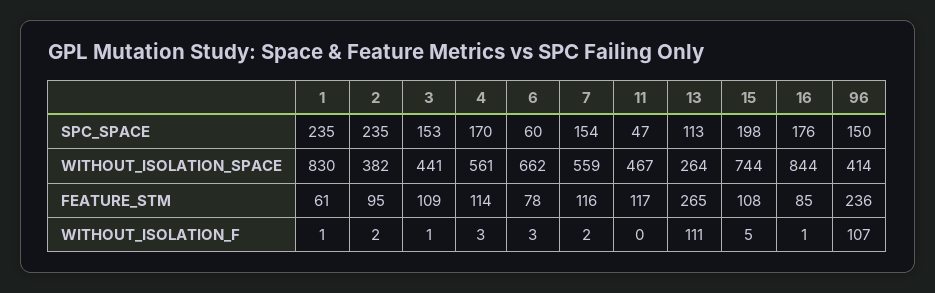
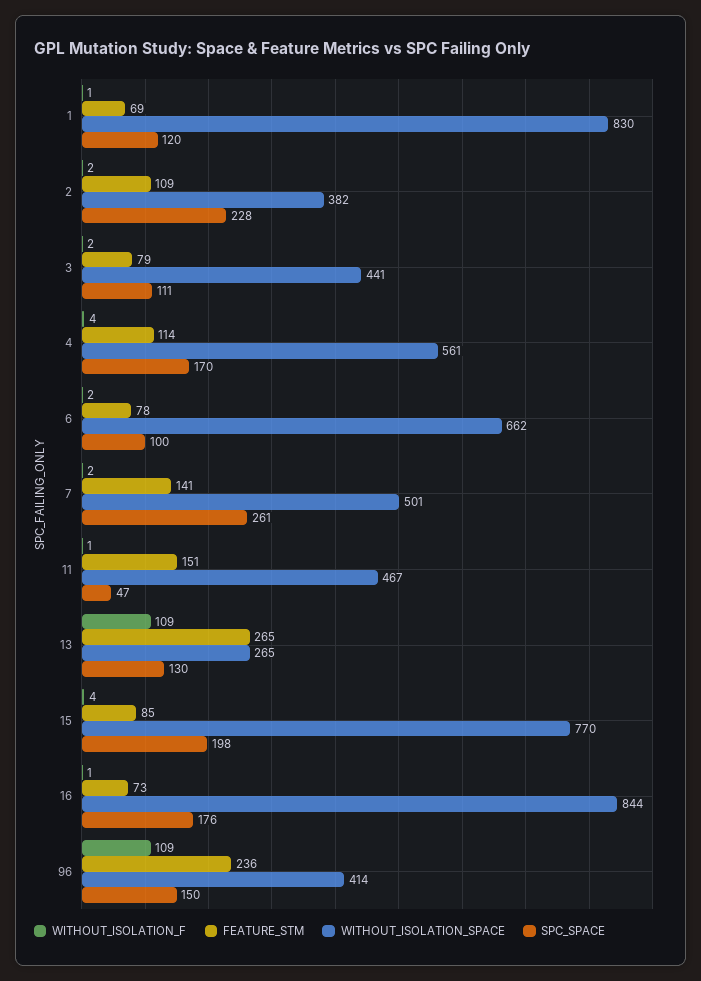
SPC_SPACE, 1: 235 -> 120
SPC_SPACE, 2: 235 -> 228
SPC_SPACE, 3: 153 -> 111
SPC_SPACE, 6: 60 -> 100
SPC_SPACE, 7: 154 -> 261
SPC_SPACE, 13: 113 -> 130
WITHOUT_ISOLATION_SPACE, 7: 559 -> 501
WITHOUT_ISOLATION_SPACE, 13: 264 -> 265
WITHOUT_ISOLATION_SPACE, 15: 744 -> 770
FEATURE_STM, 1: 61 -> 69
FEATURE_STM, 2: 95 -> 109
FEATURE_STM, 3: 109 -> 79
FEATURE_STM, 7: 116 -> 141
FEATURE_STM, 11: 117 -> 151
FEATURE_STM, 15: 108 -> 85
FEATURE_STM, 16: 85 -> 73
WITHOUT_ISOLATION_F, 3: 1 -> 2
WITHOUT_ISOLATION_F, 4: 3 -> 4
WITHOUT_ISOLATION_F, 6: 3 -> 2
WITHOUT_ISOLATION_F, 11: 0 -> 1
WITHOUT_ISOLATION_F, 13: 111 -> 109
WITHOUT_ISOLATION_F, 15: 5 -> 4
WITHOUT_ISOLATION_F, 96: 107 -> 109

